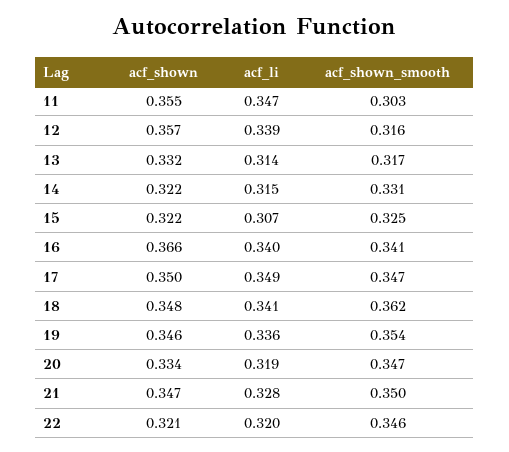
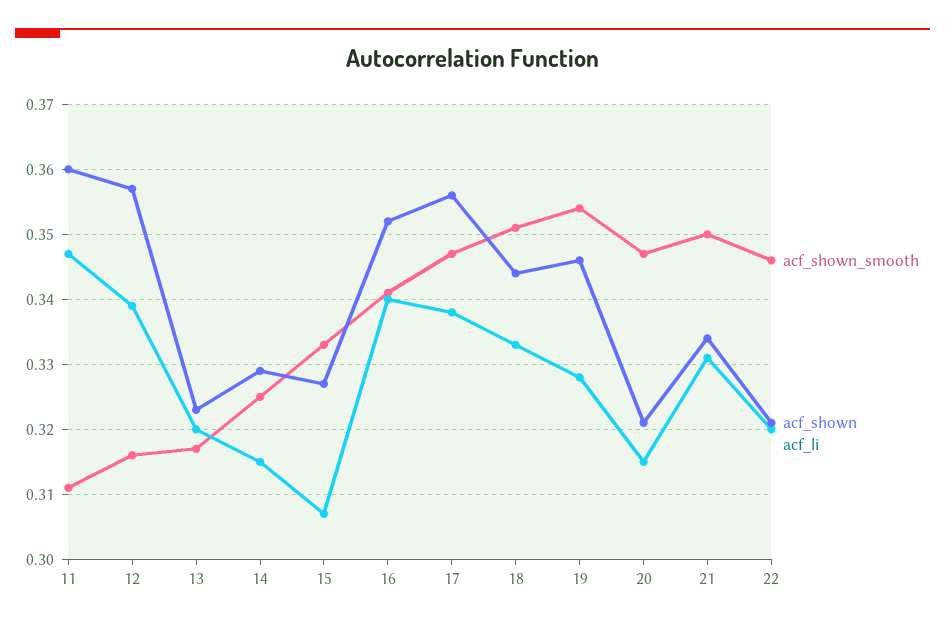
acf_shown, 11: 0.355 -> 0.36
acf_shown_smooth, 11: 0.303 -> 0.311
acf_shown, 13: 0.332 -> 0.323
acf_li, 13: 0.314 -> 0.32
acf_shown, 14: 0.322 -> 0.329
acf_shown_smooth, 14: 0.331 -> 0.325
acf_shown, 15: 0.322 -> 0.327
acf_shown_smooth, 15: 0.325 -> 0.333
acf_shown, 16: 0.366 -> 0.352
acf_shown, 17: 0.35 -> 0.356
acf_li, 17: 0.349 -> 0.338
acf_shown, 18: 0.348 -> 0.344
acf_li, 18: 0.341 -> 0.333
acf_shown_smooth, 18: 0.362 -> 0.351
acf_li, 19: 0.336 -> 0.328
acf_shown, 20: 0.334 -> 0.321
acf_li, 20: 0.319 -> 0.315
acf_shown, 21: 0.347 -> 0.334
acf_li, 21: 0.328 -> 0.331

